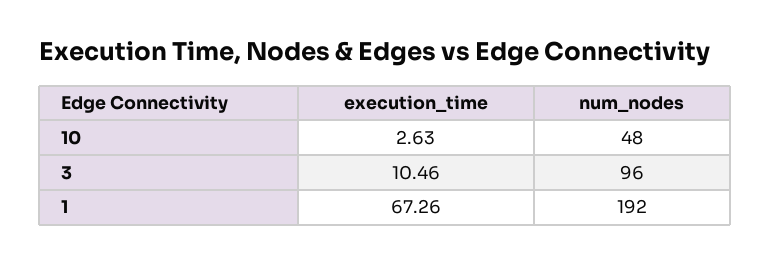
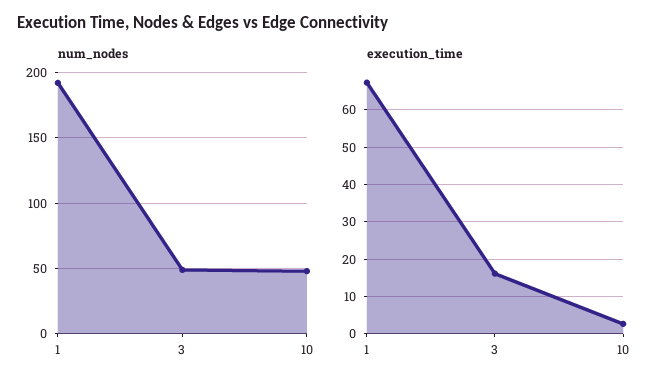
execution_time, 3: 10.46 -> 16
num_nodes, 3: 96 -> 50

